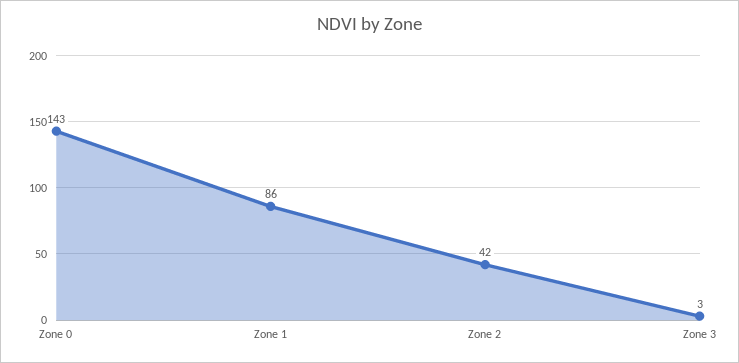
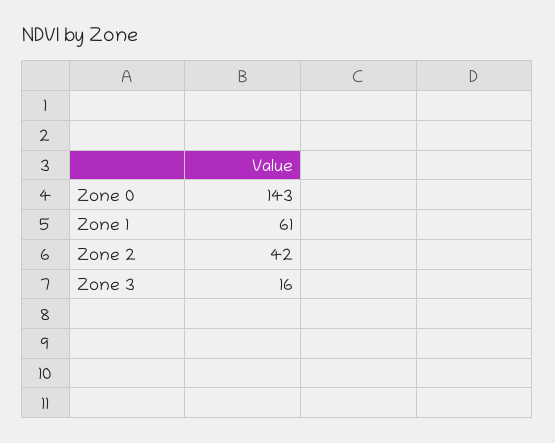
Zone 1: 86 -> 61
Zone 3: 3 -> 16

